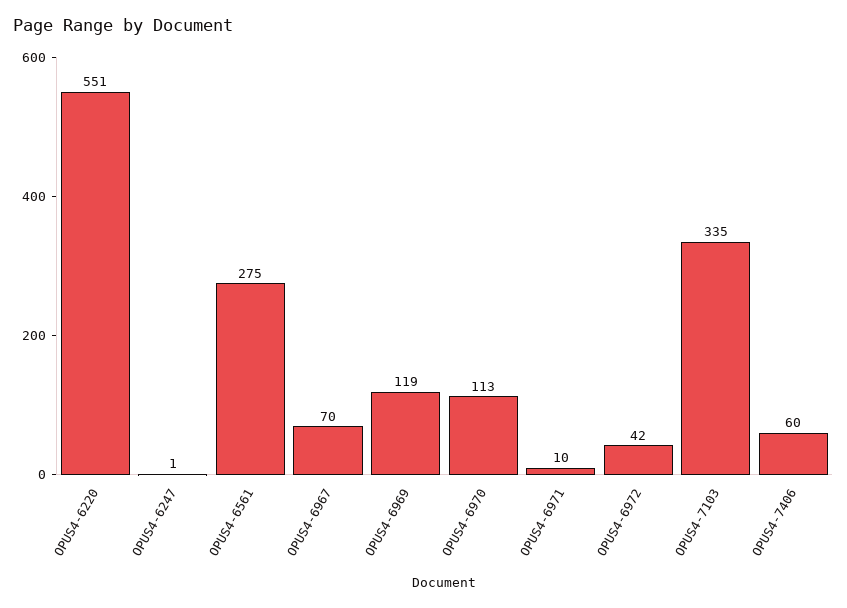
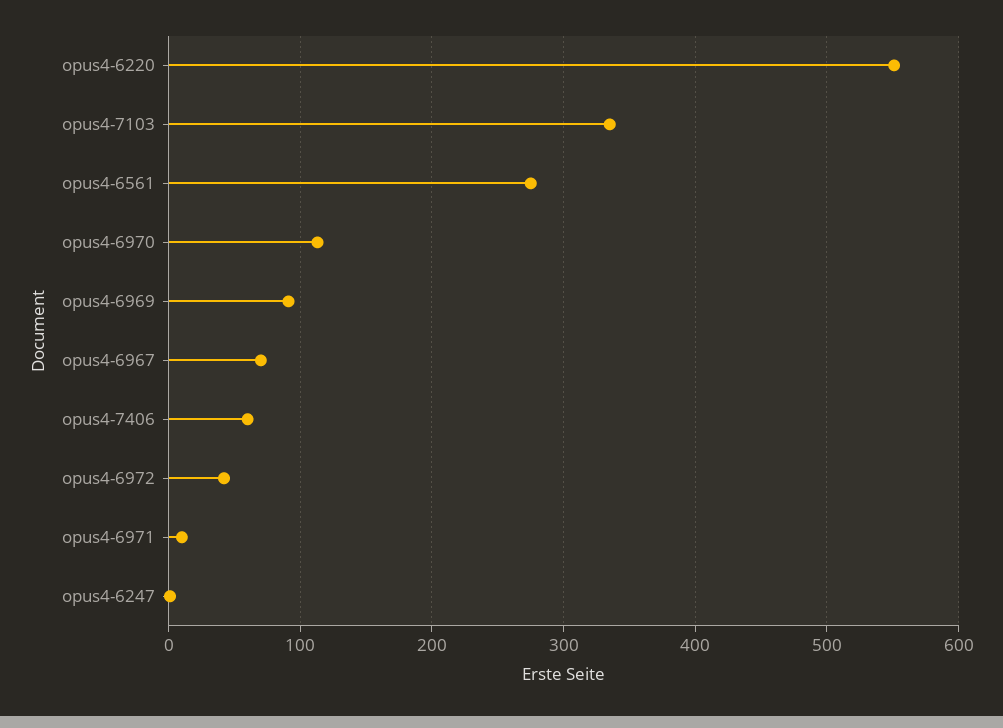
OPUS4-6969: 119 -> 90

